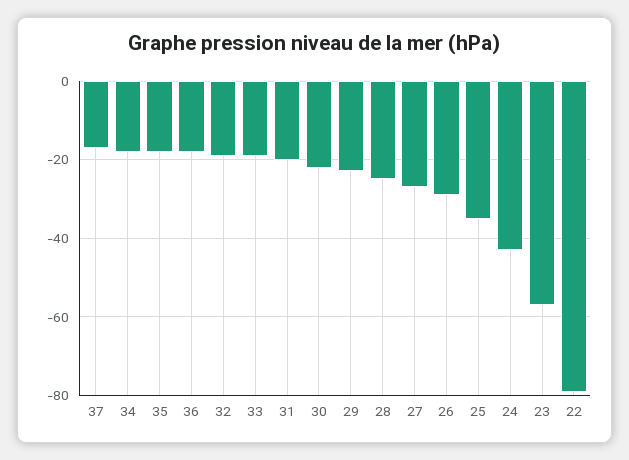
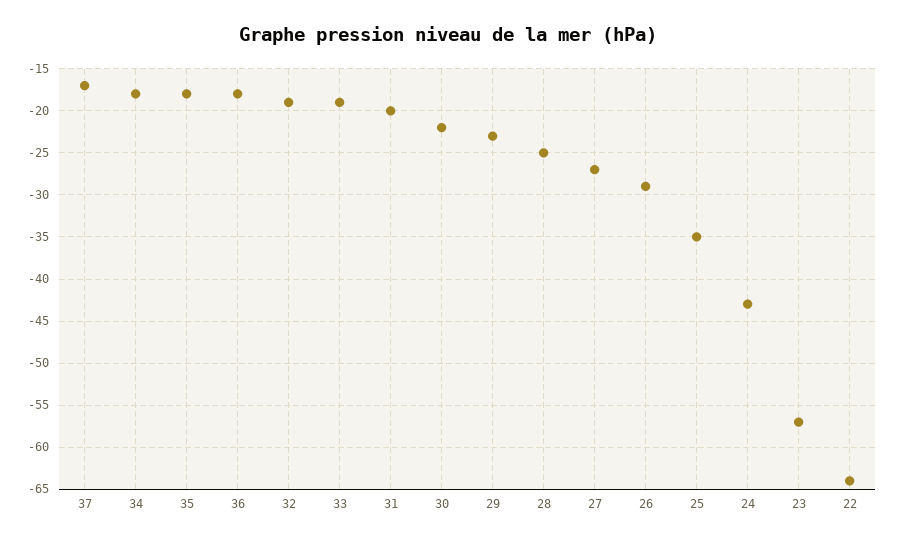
22: -80 -> -64

